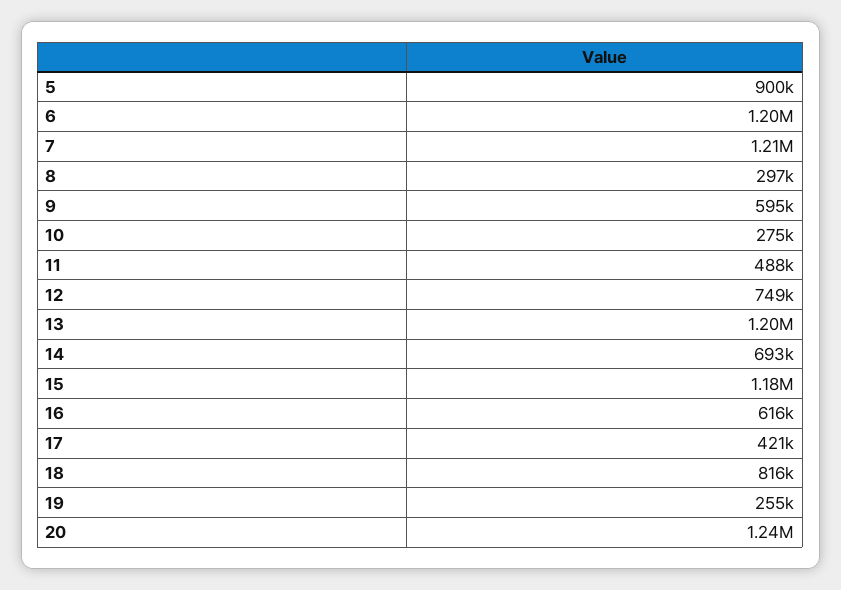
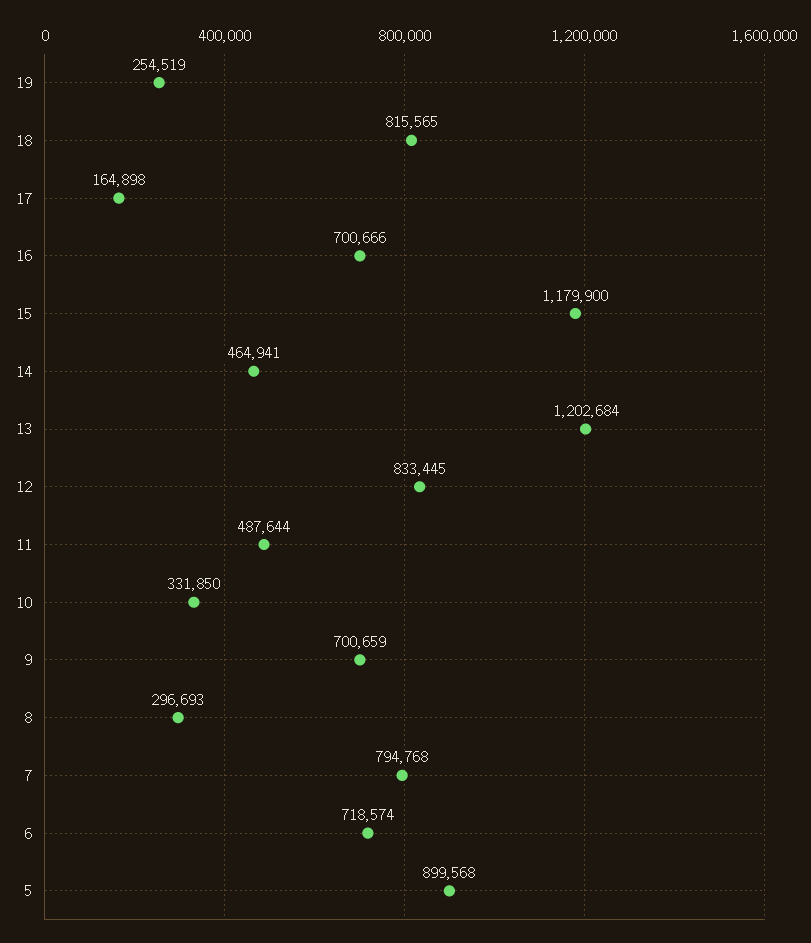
6: 1200000 -> 718574
7: 1210000 -> 794768
9: 595000 -> 700659
10: 275000 -> 331850
12: 749000 -> 833445
14: 693000 -> 464941
16: 616000 -> 700666
17: 421000 -> 164898
20: 1240000 -> none

